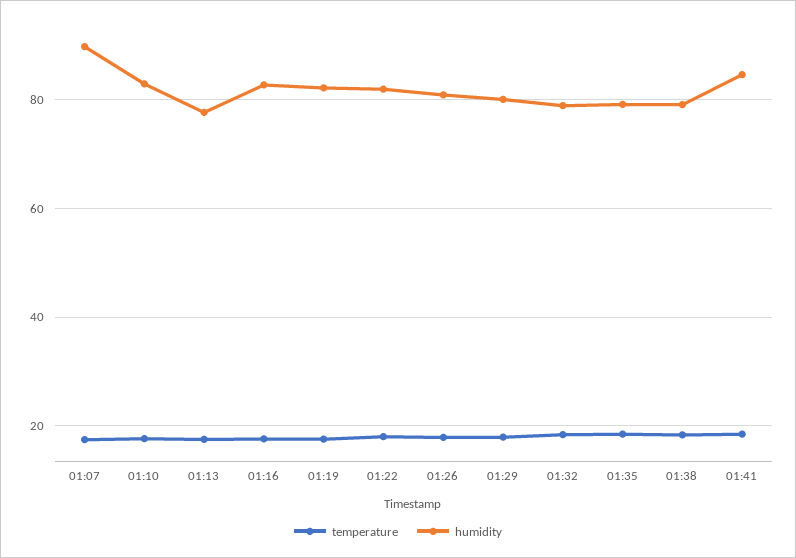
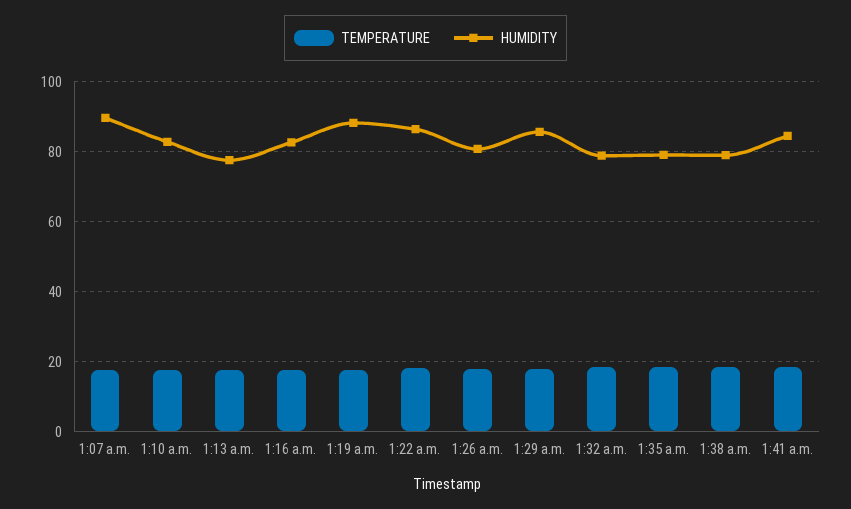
humidity, 01:19: 82 -> 88
humidity, 01:22: 82 -> 86
humidity, 01:29: 80 -> 86

